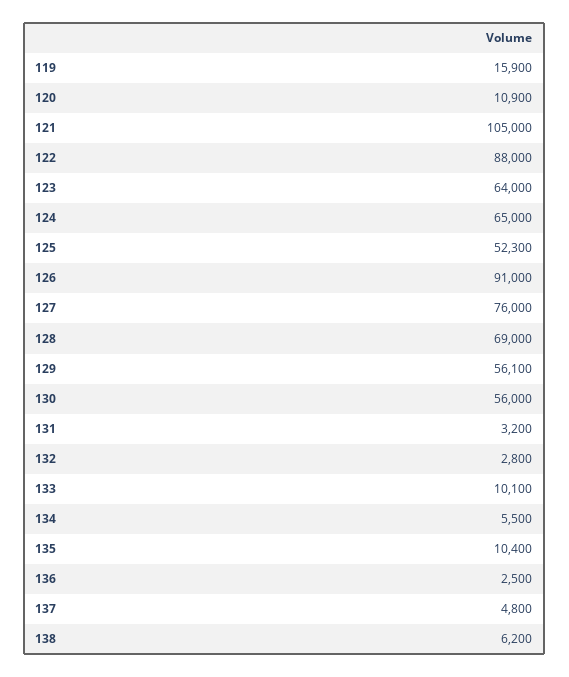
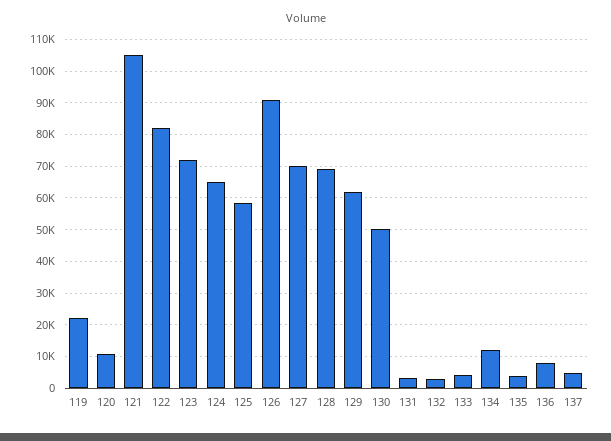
119: 15900 -> 22000
122: 88000 -> 82000
123: 64000 -> 72000
125: 52300 -> 58000
127: 76000 -> 70000
129: 56100 -> 62000
130: 56000 -> 50000
133: 10100 -> 4000
134: 5500 -> 12000
135: 10400 -> 4000
136: 2500 -> 8000
138: 6200 -> none

